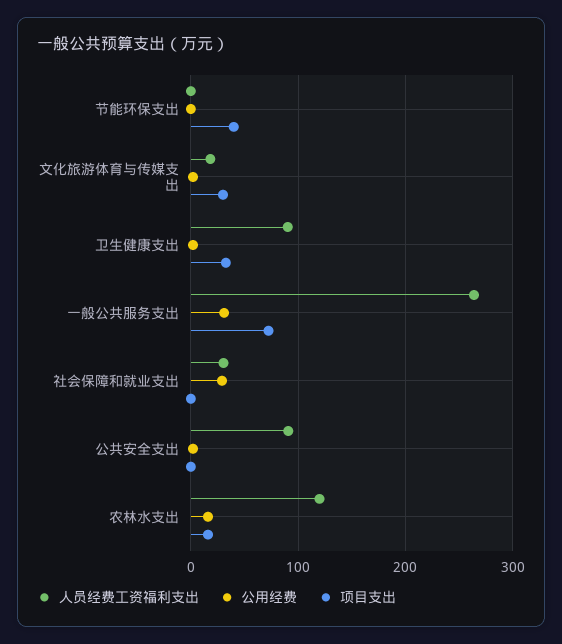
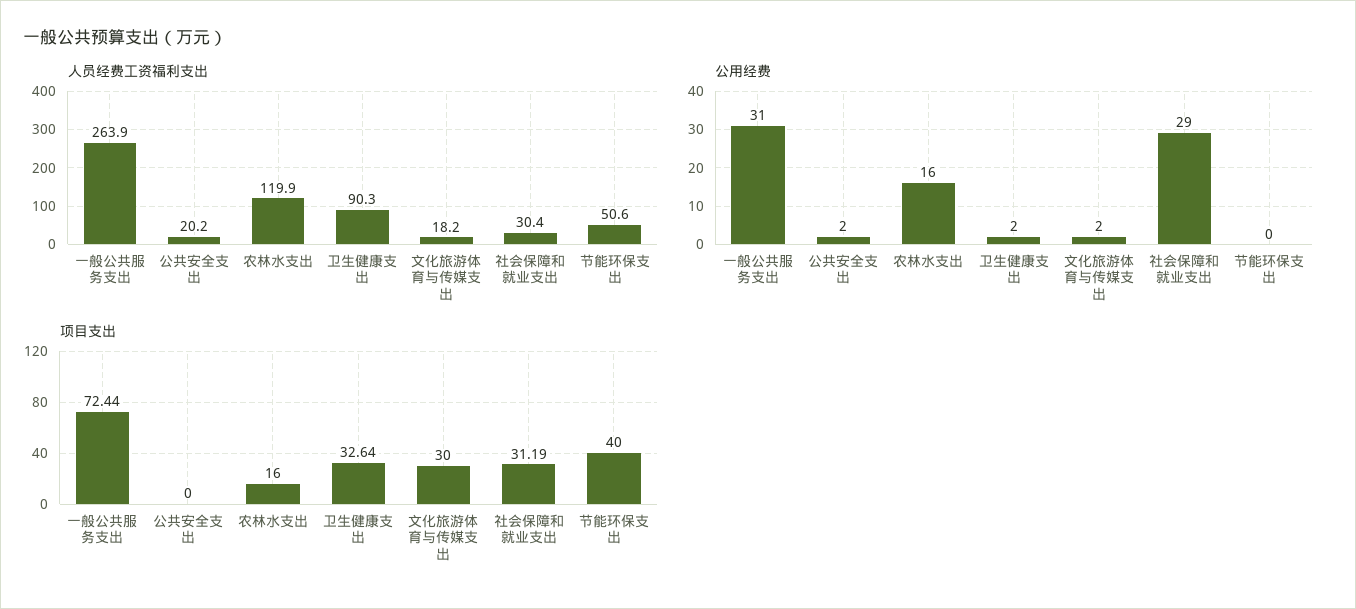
人员经费工资福利支出, 节能环保支出: 0 -> 50.6
项目支出, 社会保障和就业支出: 0 -> 31.19
人员经费工资福利支出, 公共安全支出: 90 -> 20.2

